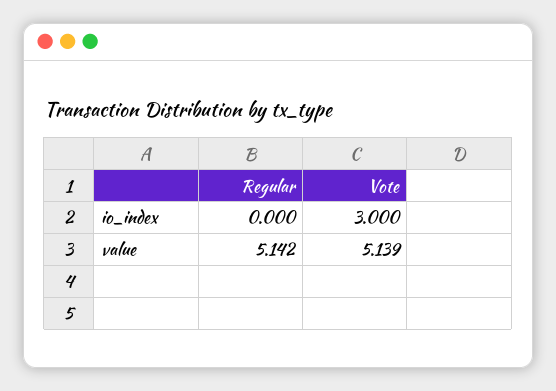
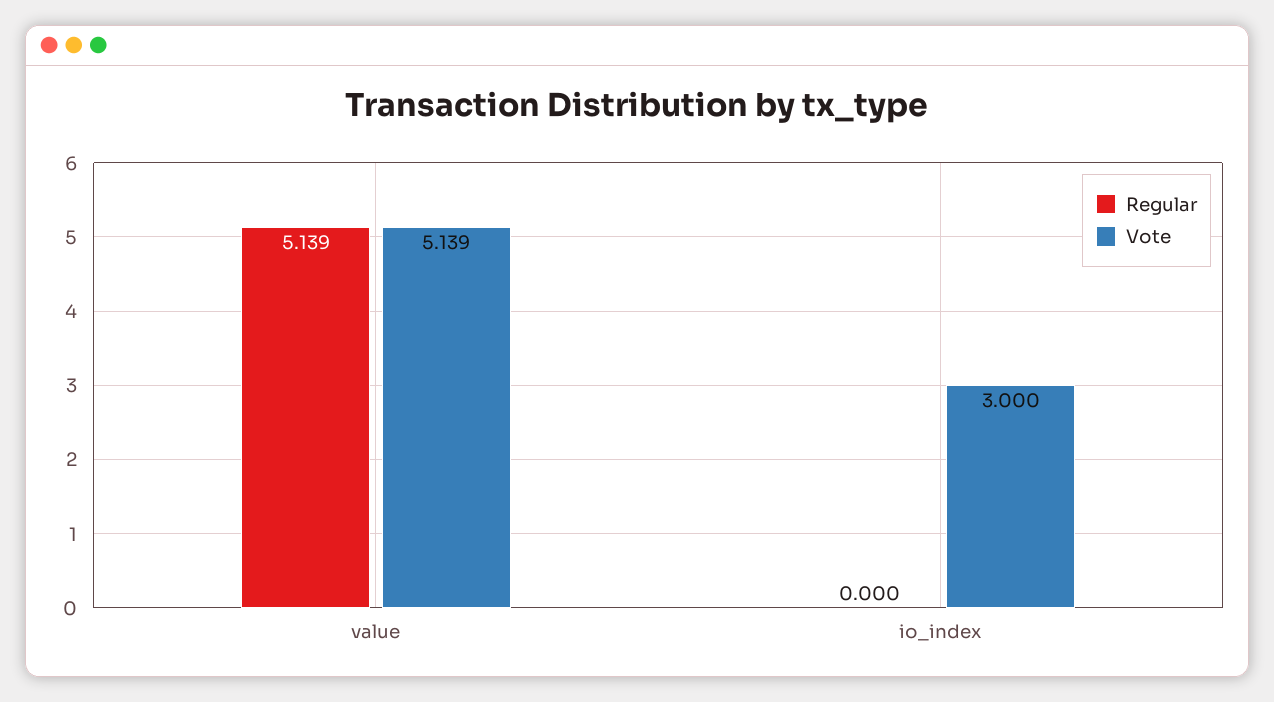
Regular, value: 5.142 -> 5.139

